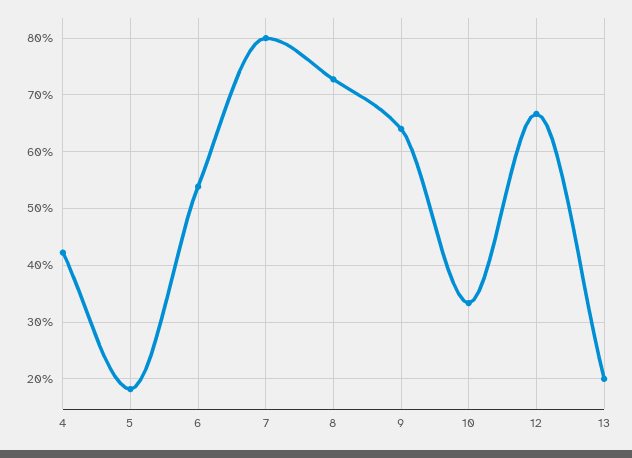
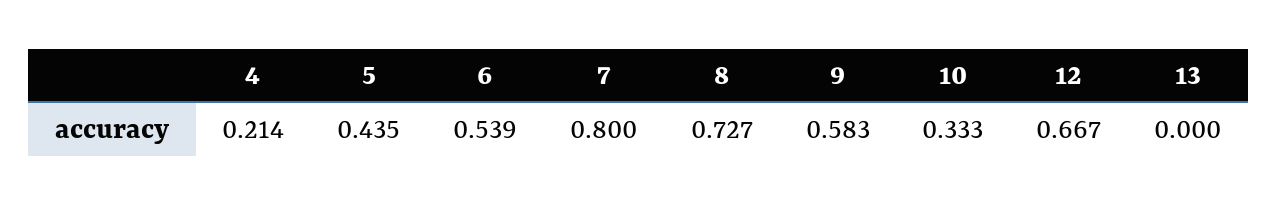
4: 0.42 -> 0.214
5: 0.18 -> 0.435
9: 0.64 -> 0.583
13: 0.2 -> 0

